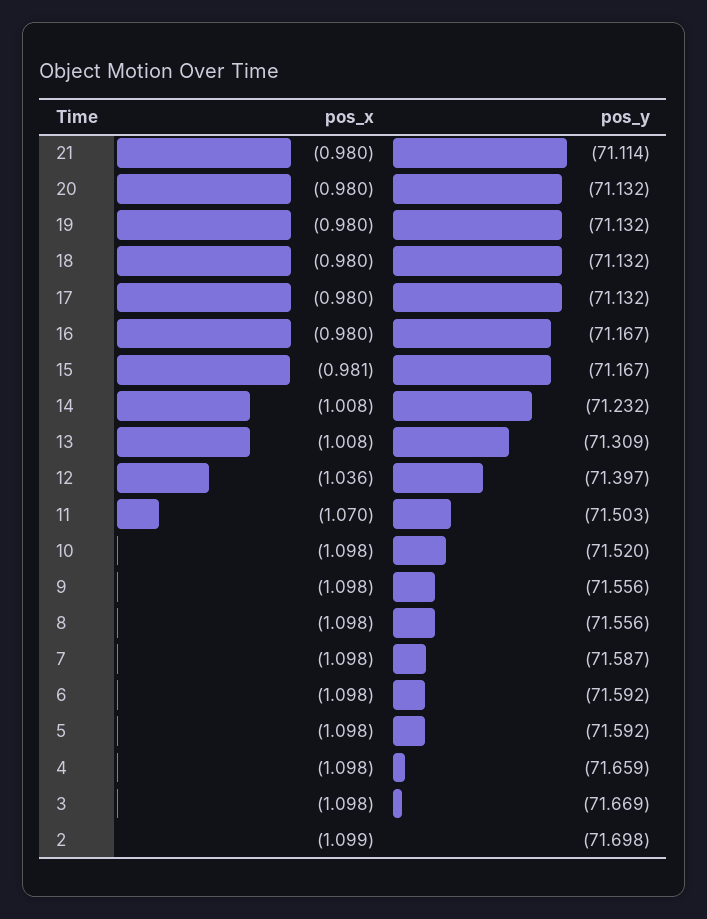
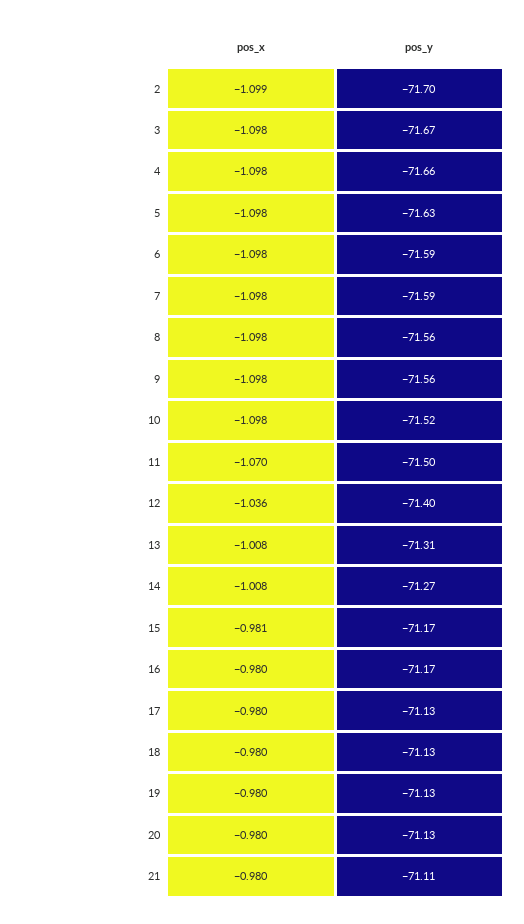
pos_y, 14: -71.232 -> -71.27
pos_y, 5: -71.592 -> -71.63

